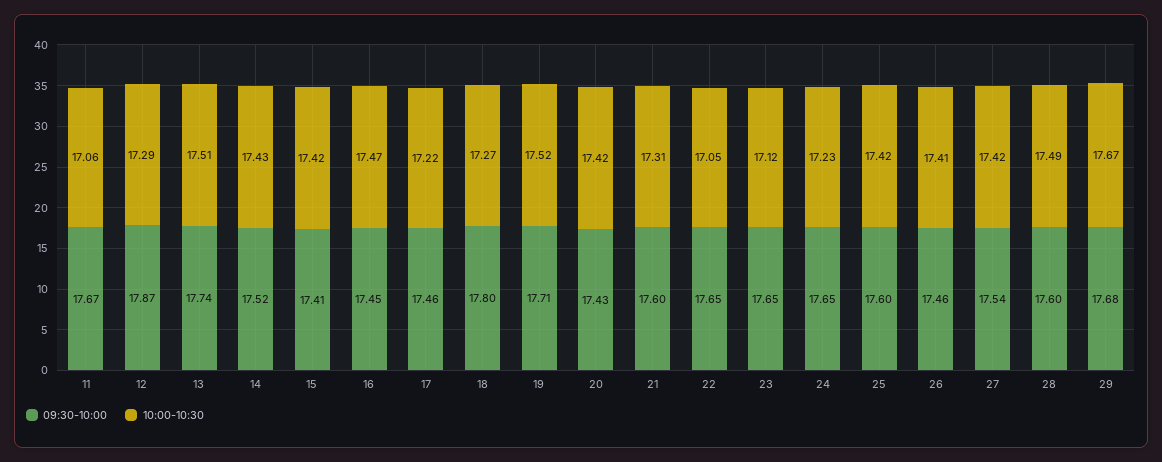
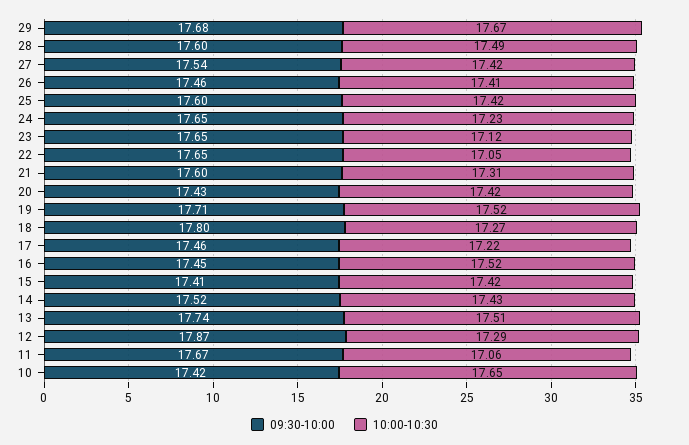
10:00-10:30, 16: 17.47 -> 17.52
09:30-10:00, 10: none -> 17.42
10:00-10:30, 10: none -> 17.65

